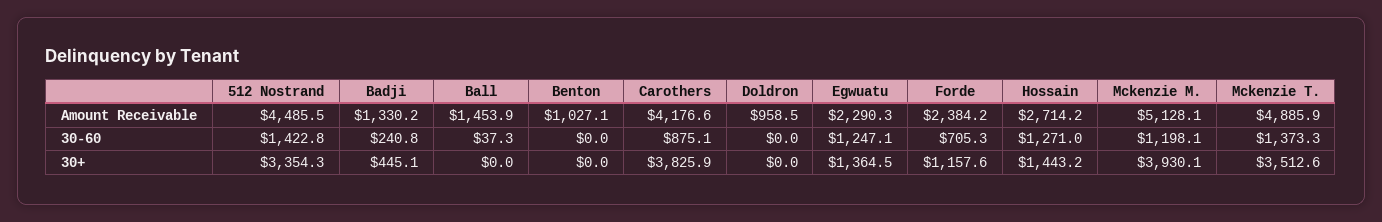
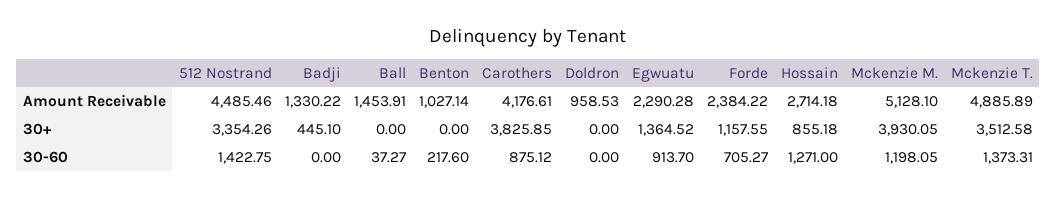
Badji, 30-60: 240.8 -> 0
Benton, 30-60: 0 -> 217.6
Egwuatu, 30-60: 1247.1 -> 913.7
Hossain, 30+: 1443.2 -> 855.18

